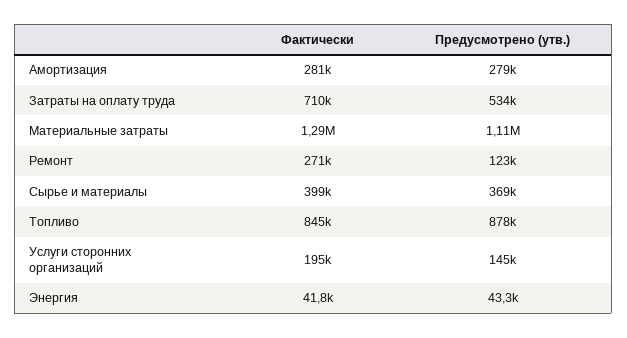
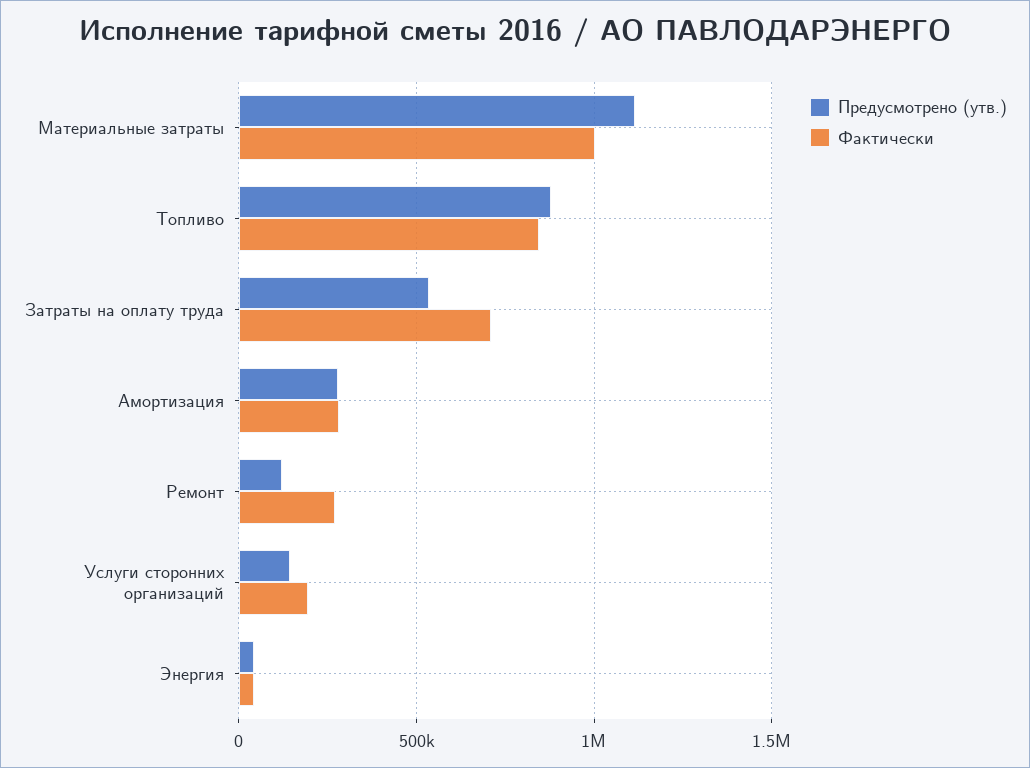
Фактически, Материальные затраты: 1290000 -> 1000000
Фактически, Сырье и материалы: 399000 -> none
Предусмотрено (утв.), Сырье и материалы: 369000 -> none

